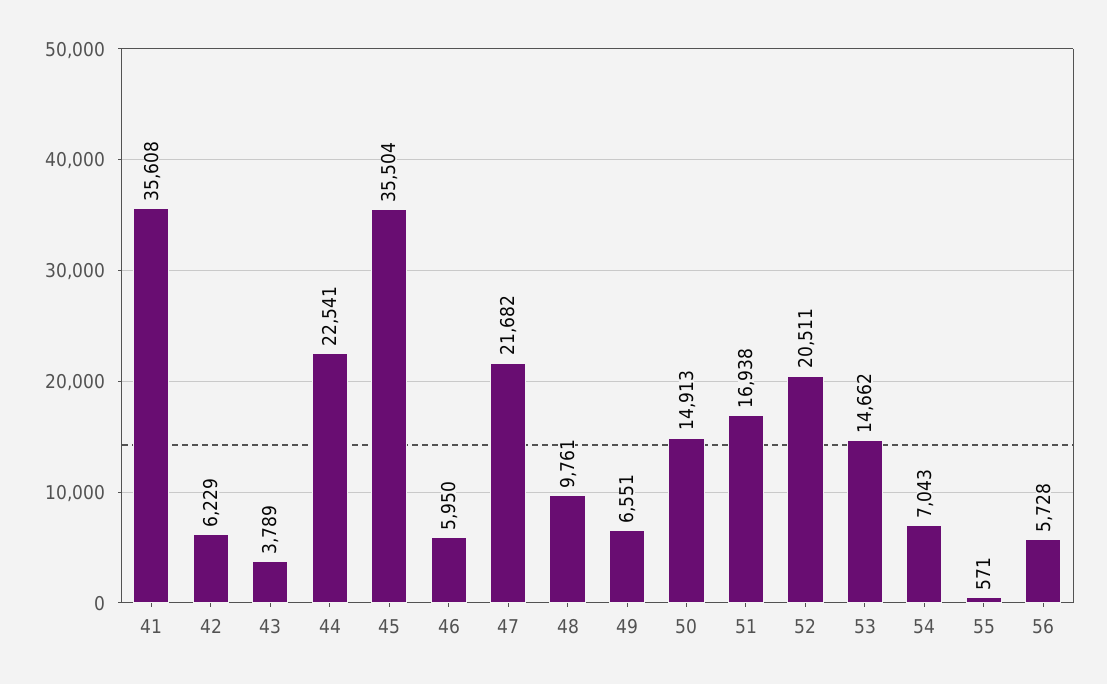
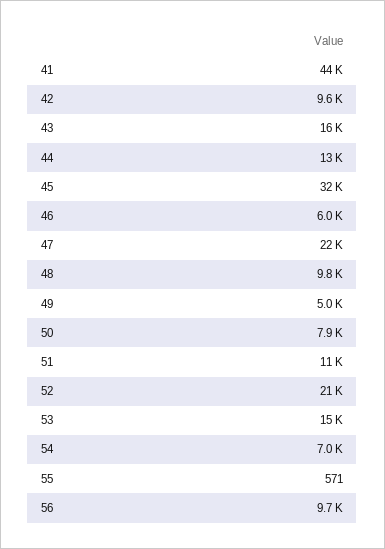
41: 35608 -> 44000
42: 6229 -> 9600
43: 3789 -> 16000
44: 22541 -> 13000
45: 35504 -> 32000
49: 6551 -> 5000
50: 14913 -> 7900
51: 16938 -> 11000
56: 5728 -> 9700

